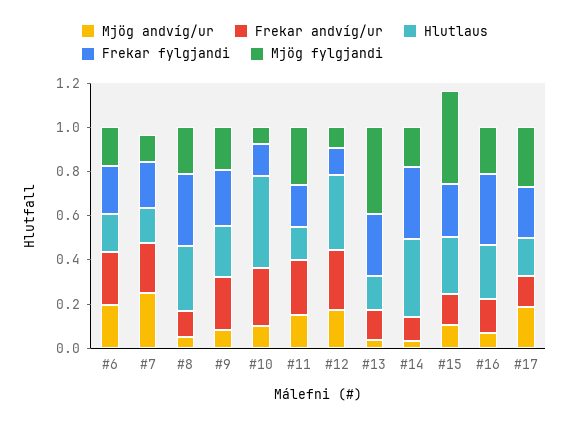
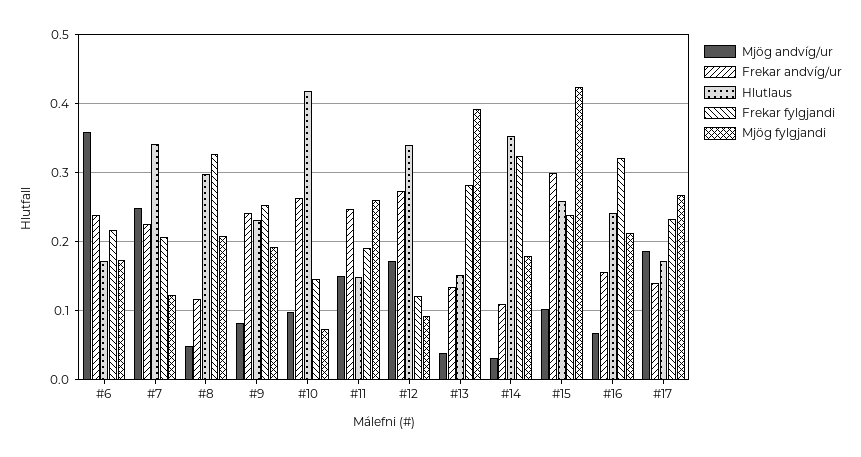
Mjög andvíg/ur, #6: 0.2 -> 0.36
Hlutlaus, #7: 0.15 -> 0.34
Frekar andvíg/ur, #15: 0.15 -> 0.3

